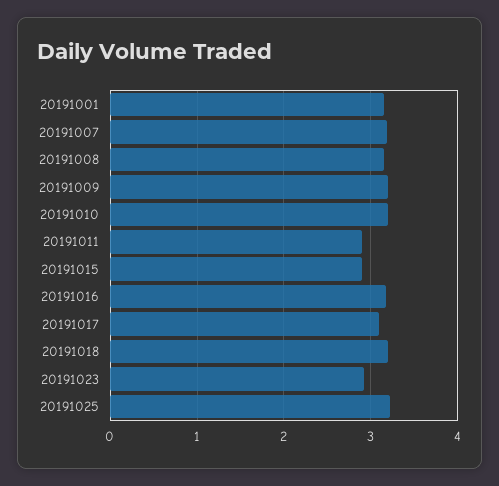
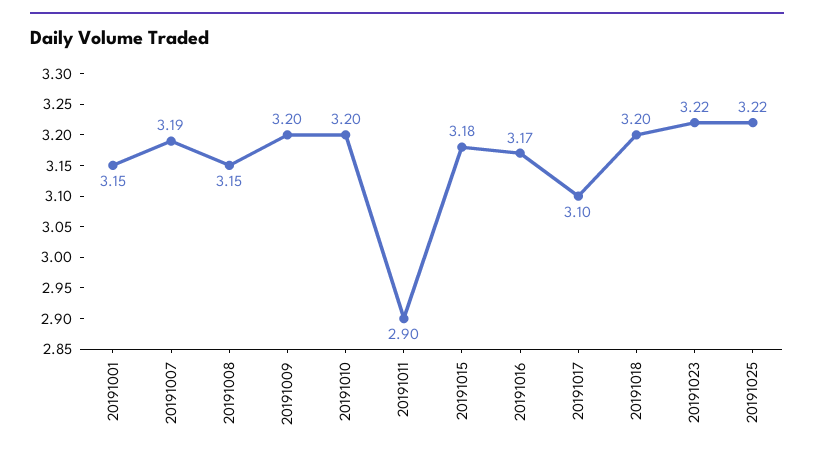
20191015: 2.9 -> 3.18
20191023: 2.9 -> 3.22

